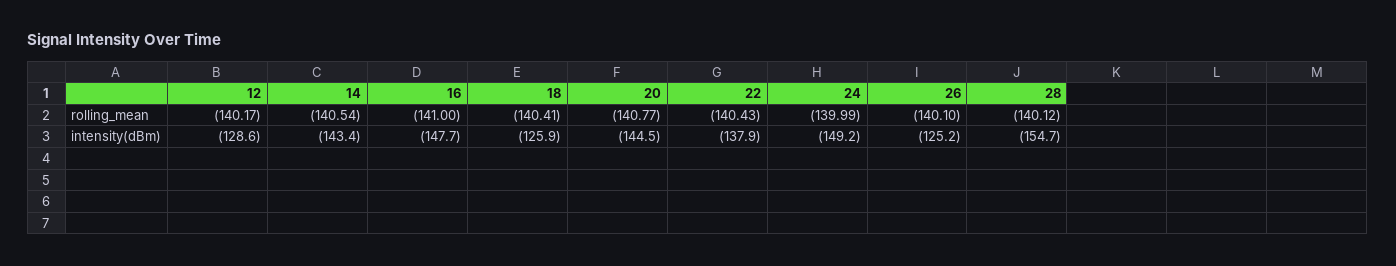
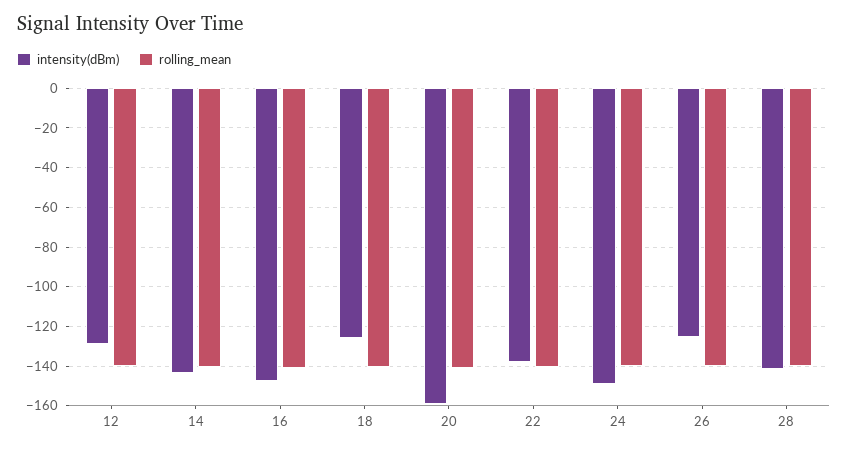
intensity(dBm), 20: -144.5 -> -160
intensity(dBm), 28: -154.7 -> -140

